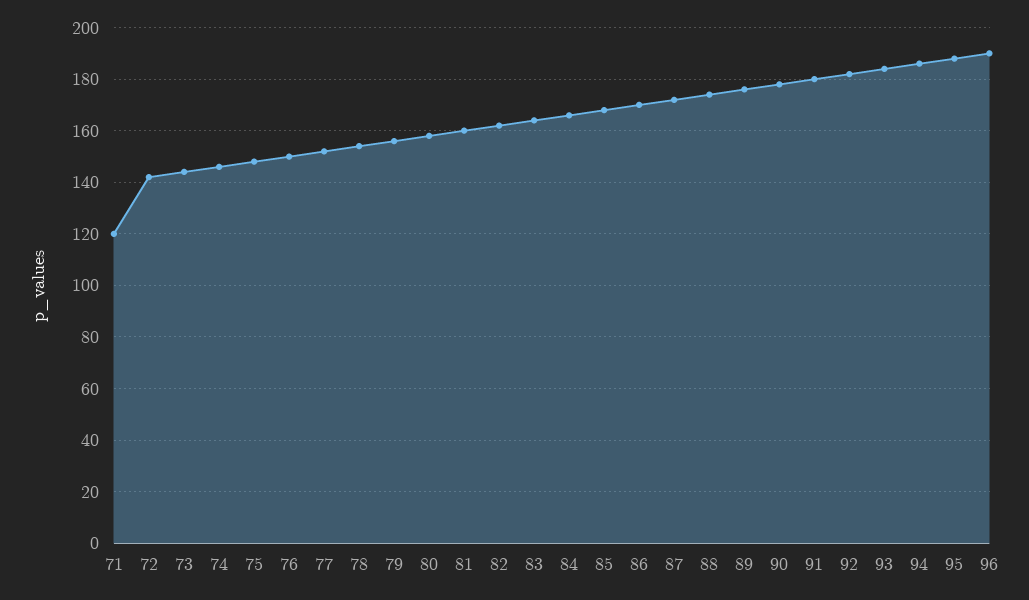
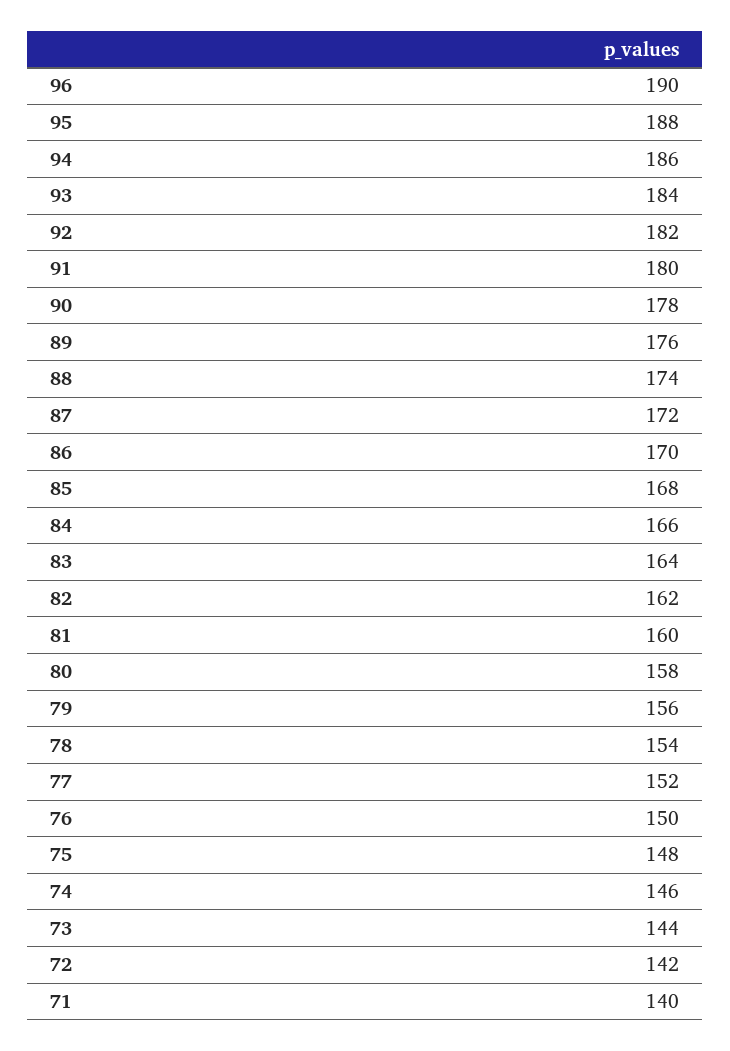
71: 120 -> 140

